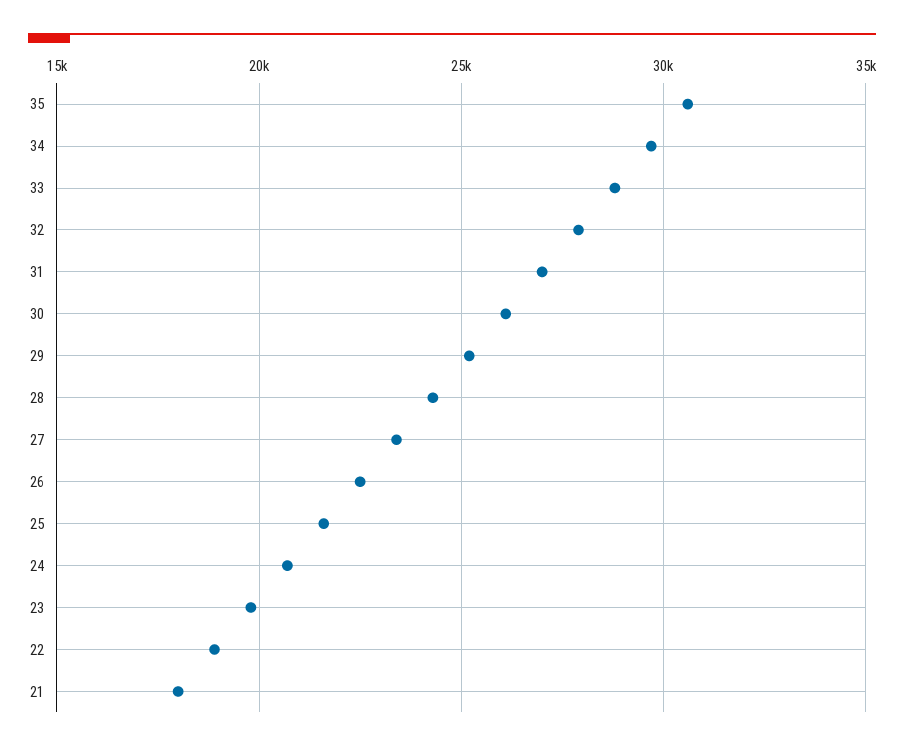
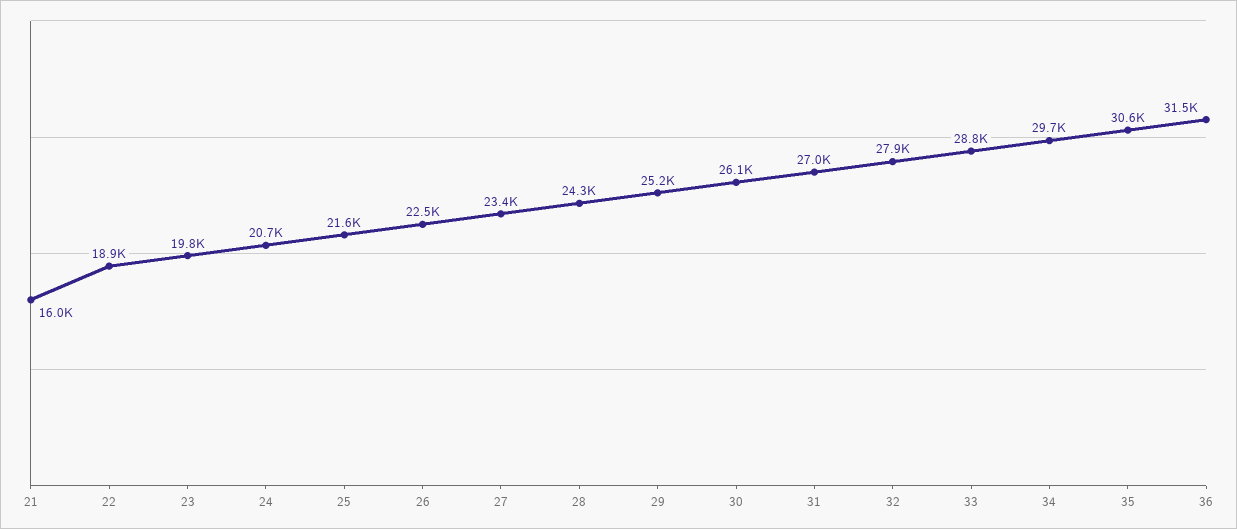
21: 18000 -> 16000
36: none -> 31500

